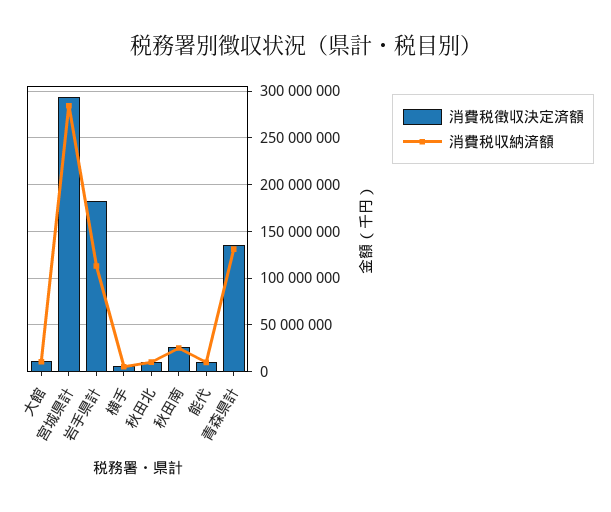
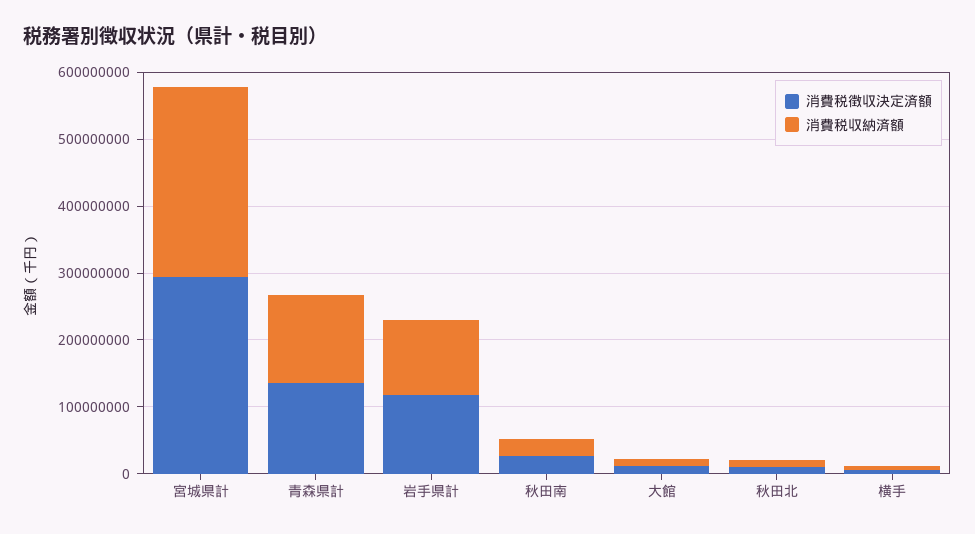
消費税徴収決定済額, 岩手県計: 180000000 -> 120000000
消費税徴収決定済額, 能代: 10000000 -> none
消費税収納済額, 能代: 10000000 -> none

